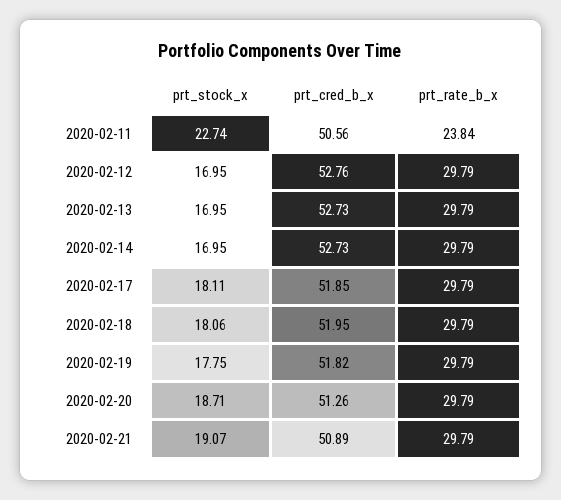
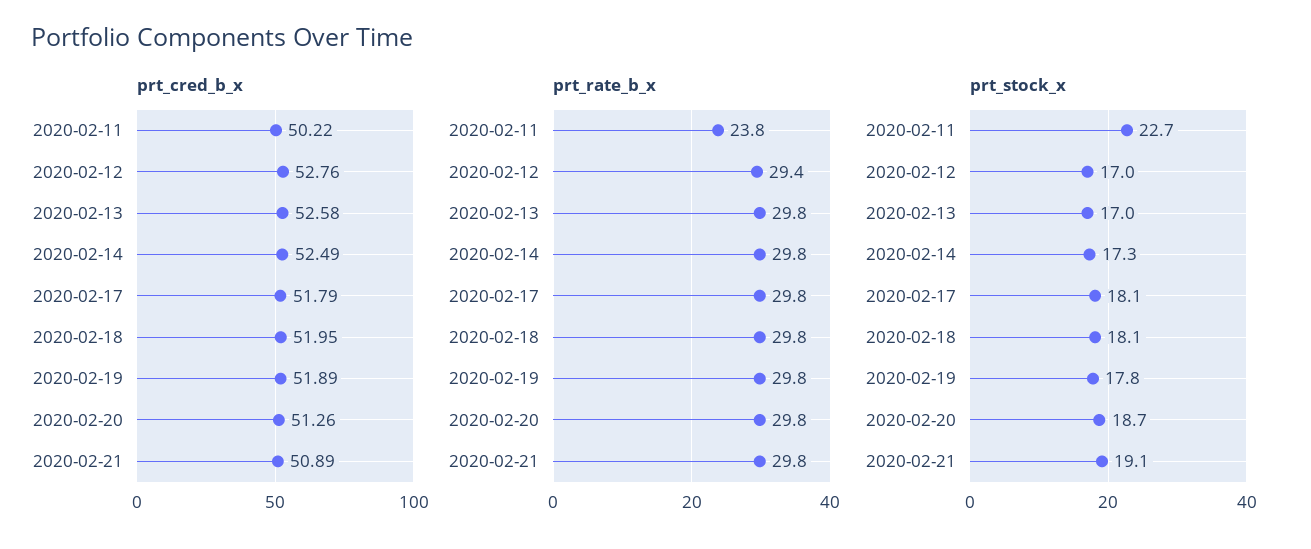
prt_cred_b_x, 2020-02-11: 50.56 -> 50.22
prt_rate_b_x, 2020-02-12: 29.79 -> 29.4
prt_cred_b_x, 2020-02-13: 52.73 -> 52.58
prt_stock_x, 2020-02-14: 16.95 -> 17.3
prt_cred_b_x, 2020-02-14: 52.73 -> 52.49
prt_cred_b_x, 2020-02-17: 51.85 -> 51.79
prt_cred_b_x, 2020-02-19: 51.82 -> 51.89

